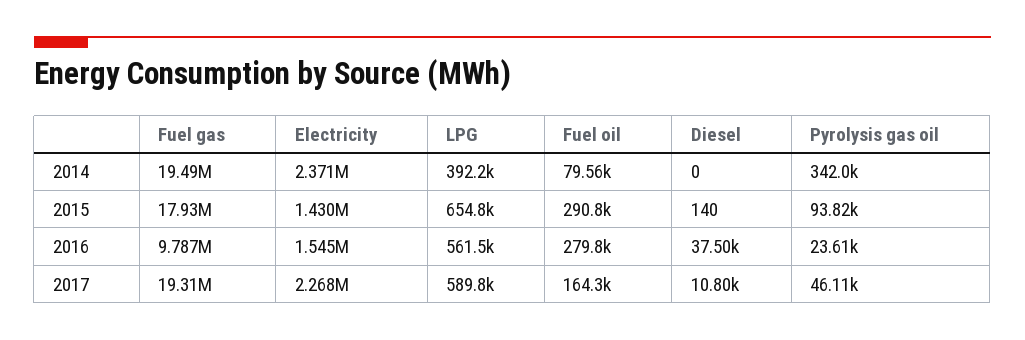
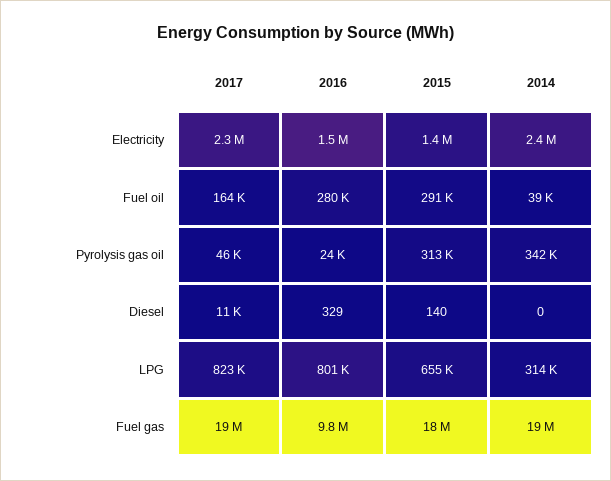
LPG, 2014: 392200 -> 314000
Fuel oil, 2014: 79560 -> 39000
Pyrolysis gas oil, 2015: 93820 -> 313000
LPG, 2016: 561500 -> 801000
Diesel, 2016: 37500 -> 329
LPG, 2017: 589800 -> 823000

